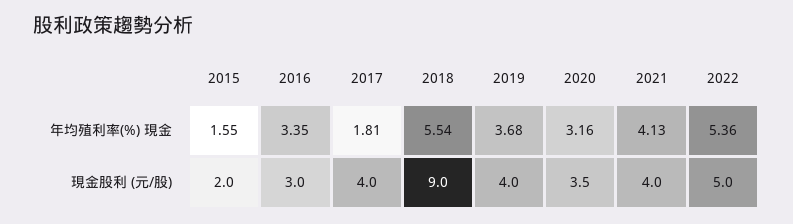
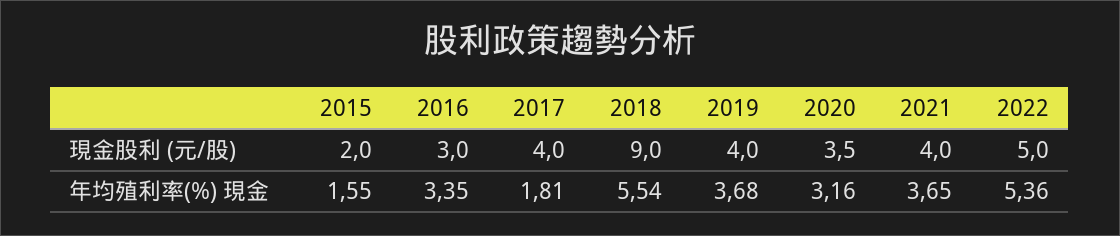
2021, 年均殖利率(%) 現金: 4.13 -> 3.65

